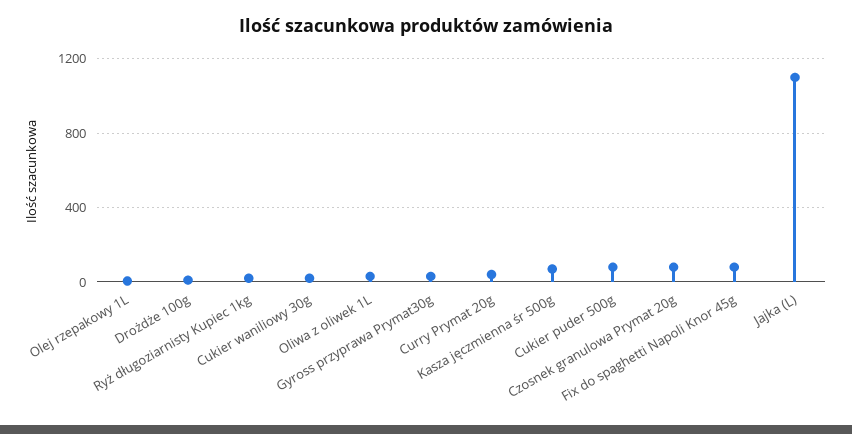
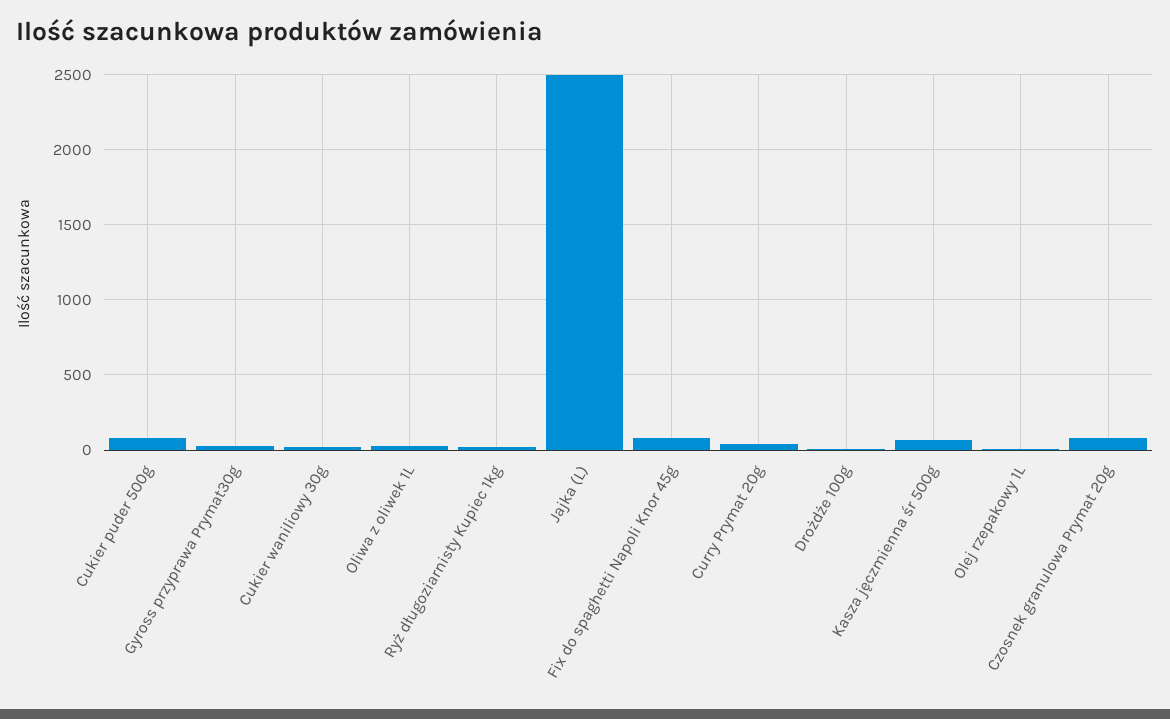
Jajka (L): 1100 -> 2500

